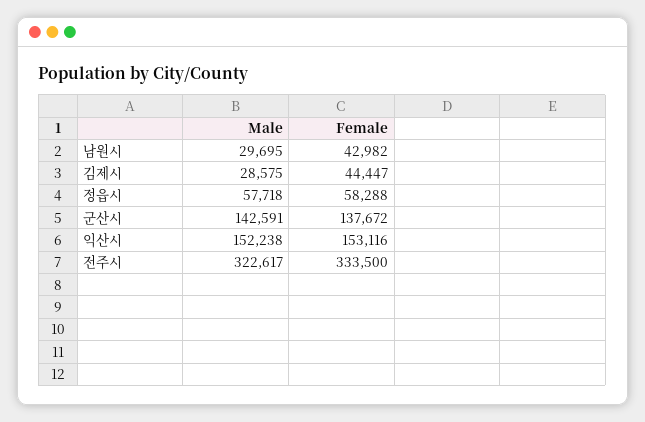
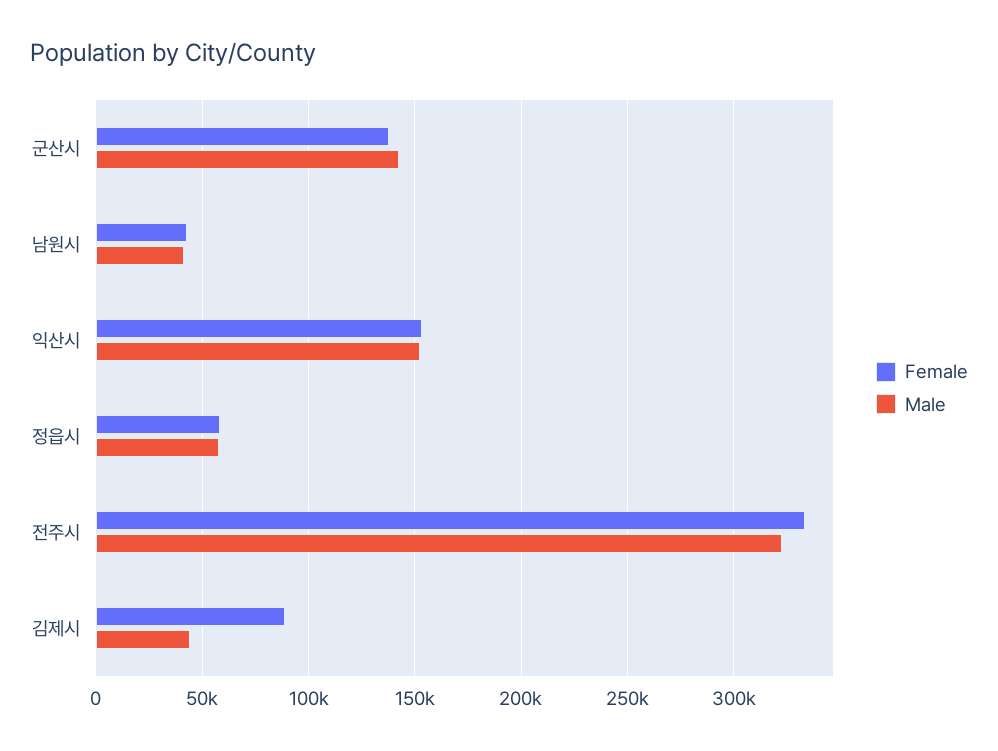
Male, 남원시: 29695 -> 40000
Male, 김제시: 28575 -> 45000
Female, 김제시: 44447 -> 90000

